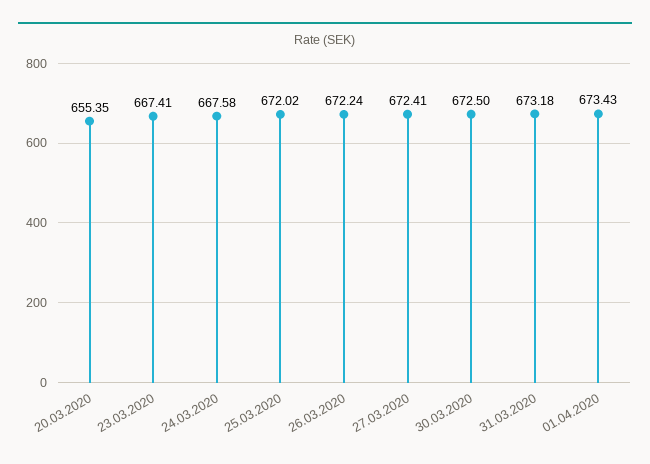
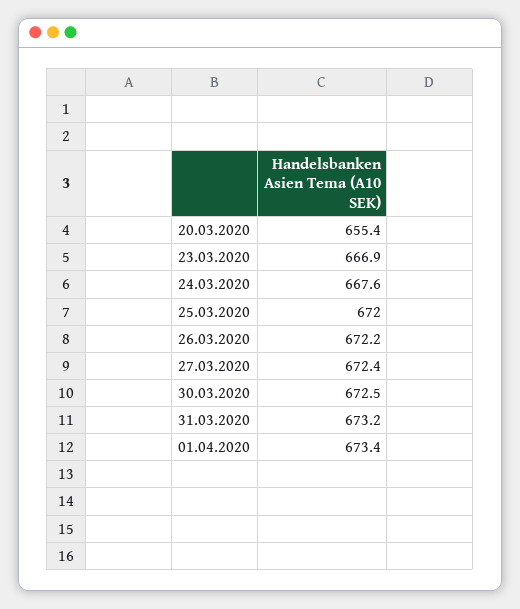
23.03.2020: 667.41 -> 666.9

